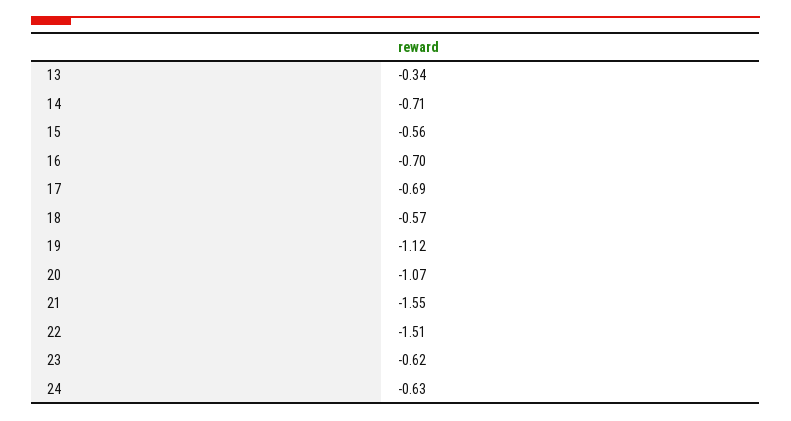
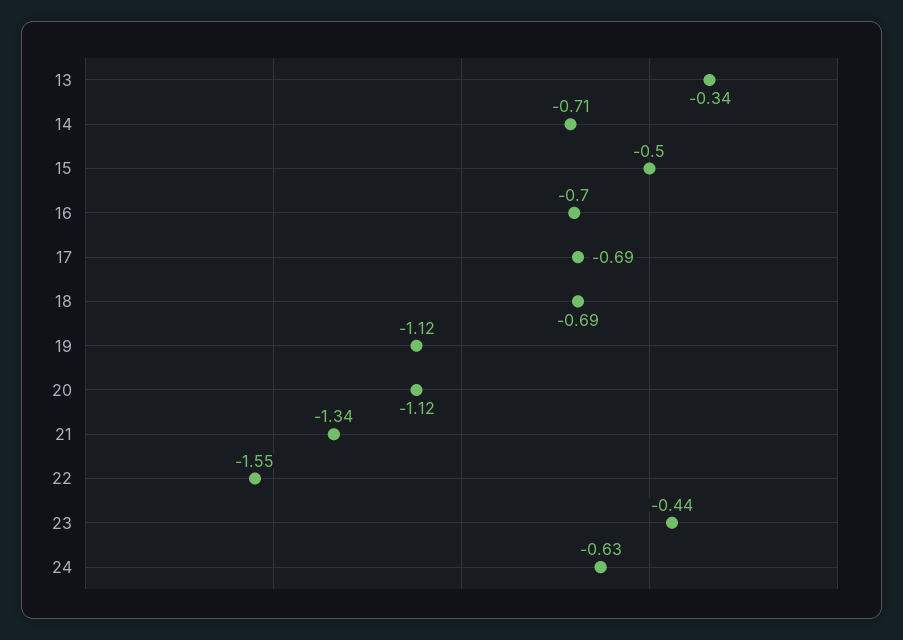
15: -0.56 -> -0.5
18: -0.57 -> -0.69
20: -1.07 -> -1.12
21: -1.55 -> -1.34
22: -1.51 -> -1.55
23: -0.62 -> -0.44

